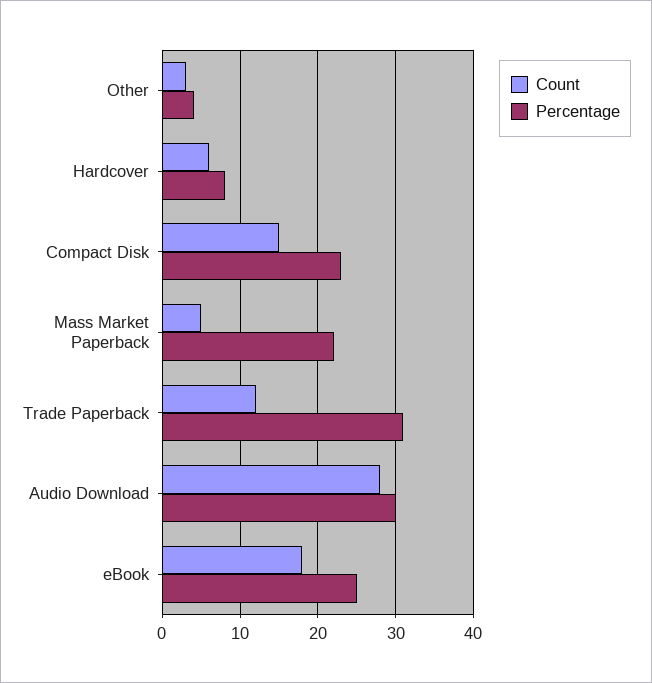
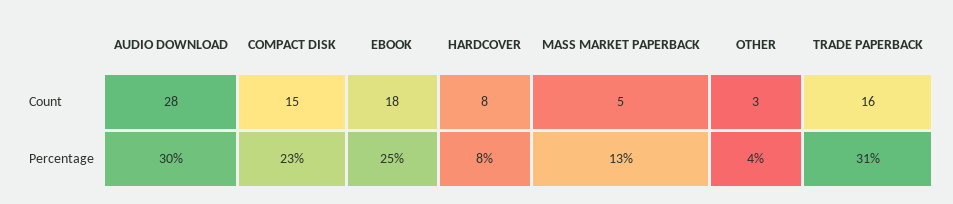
Count, Hardcover: 6 -> 8
Percentage, Mass Market Paperback: 22 -> 13
Count, Trade Paperback: 12 -> 16

